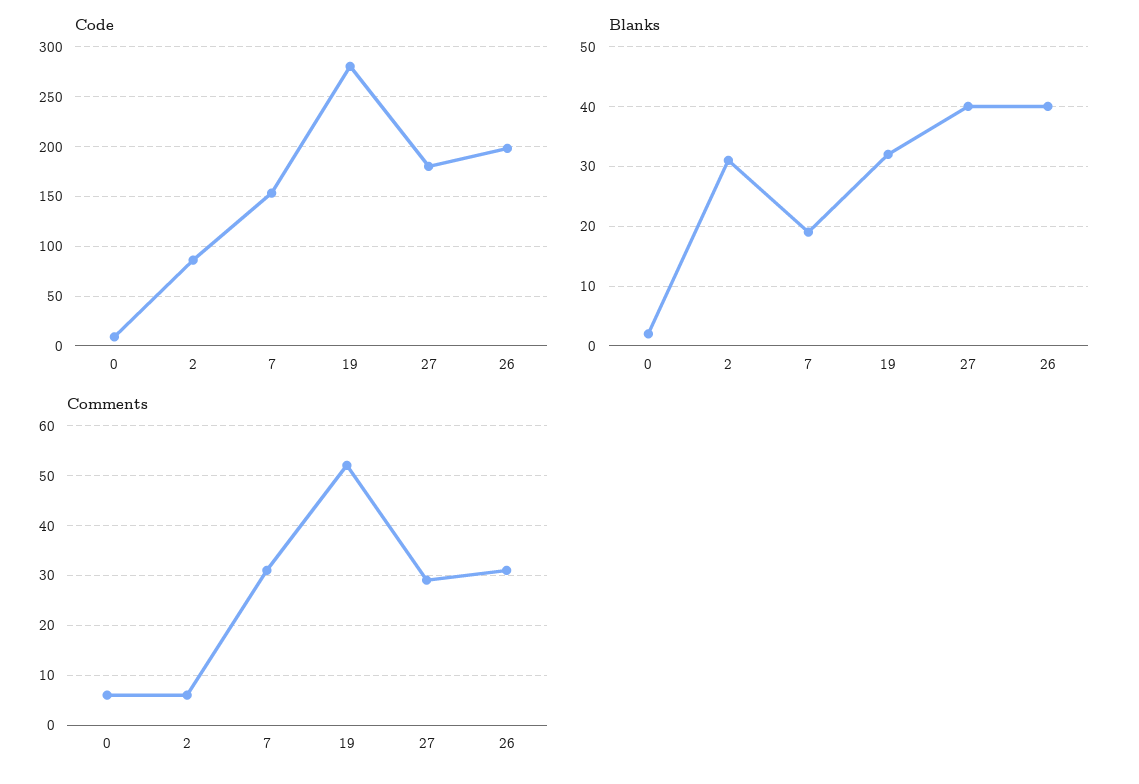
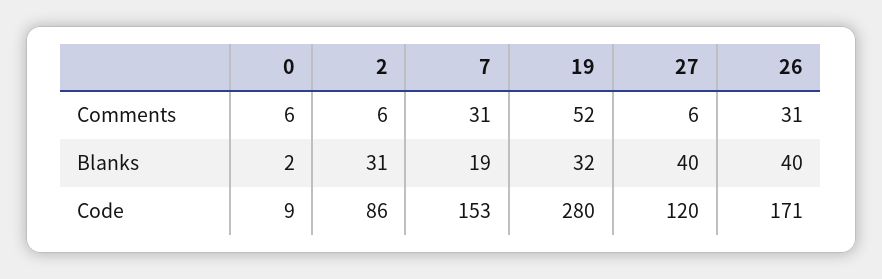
Code, 27: 180 -> 120
Code, 26: 200 -> 171
Comments, 27: 30 -> 6

